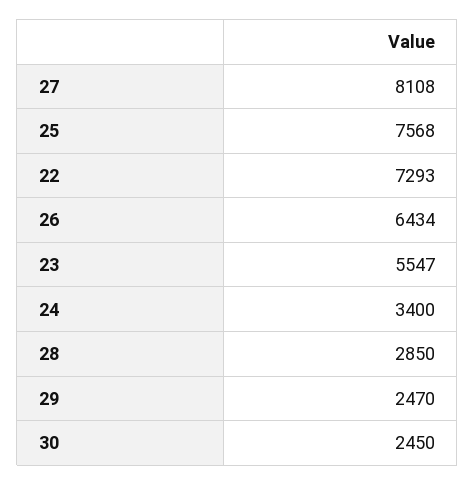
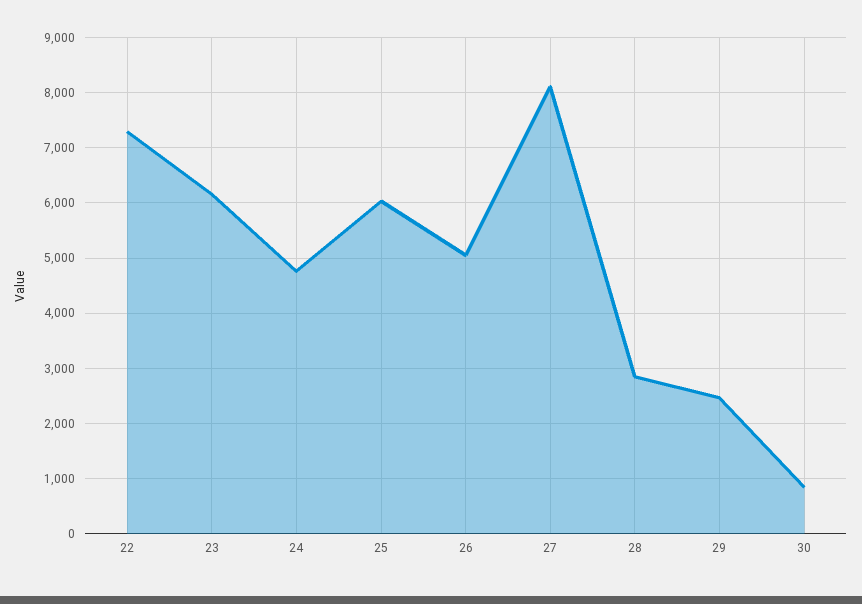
25: 7568 -> 6000
26: 6434 -> 5000
23: 5547 -> 6200
24: 3400 -> 4800
30: 2450 -> 800

